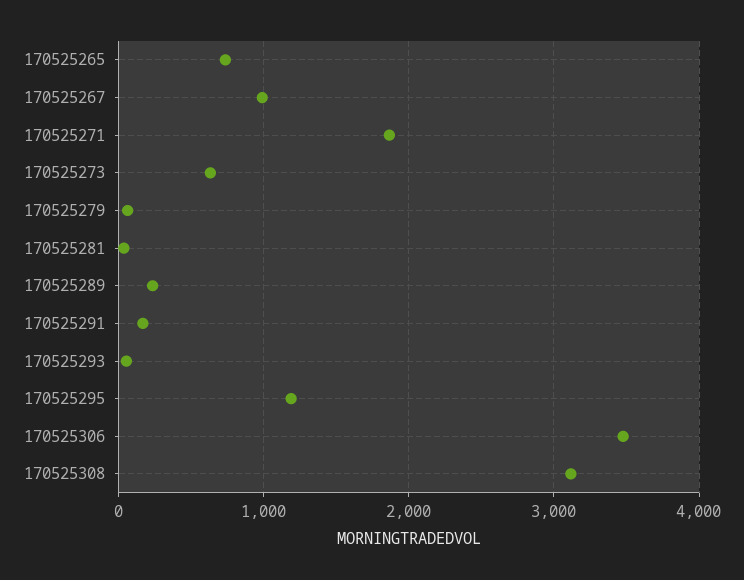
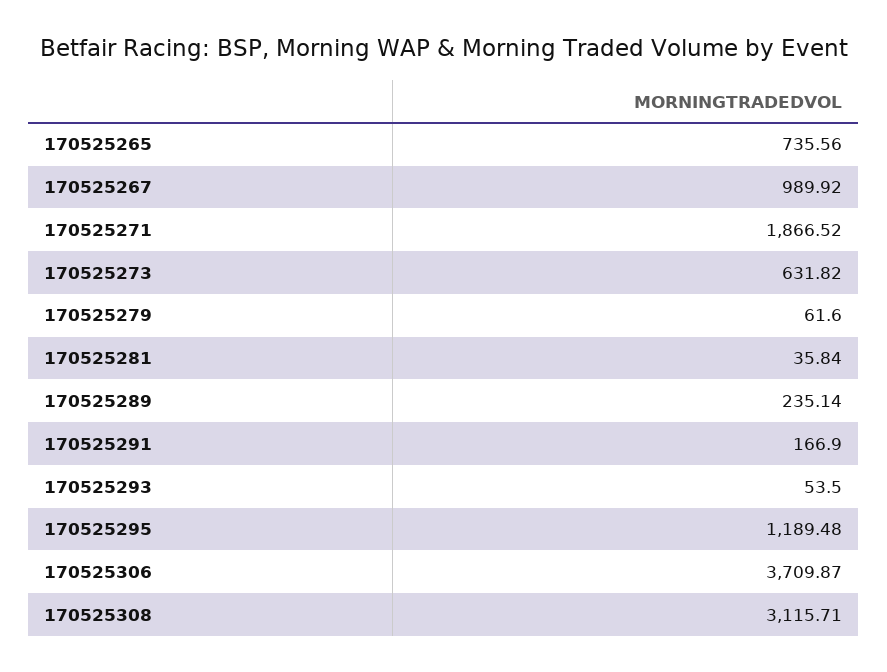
170525306: 3500 -> 3709.87

